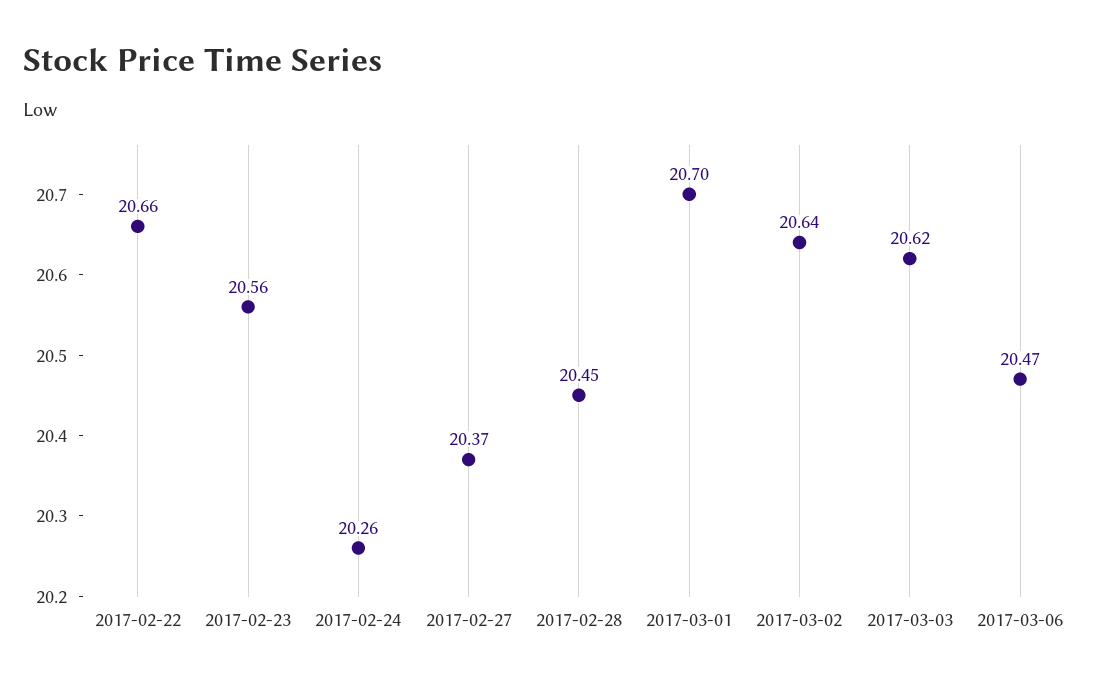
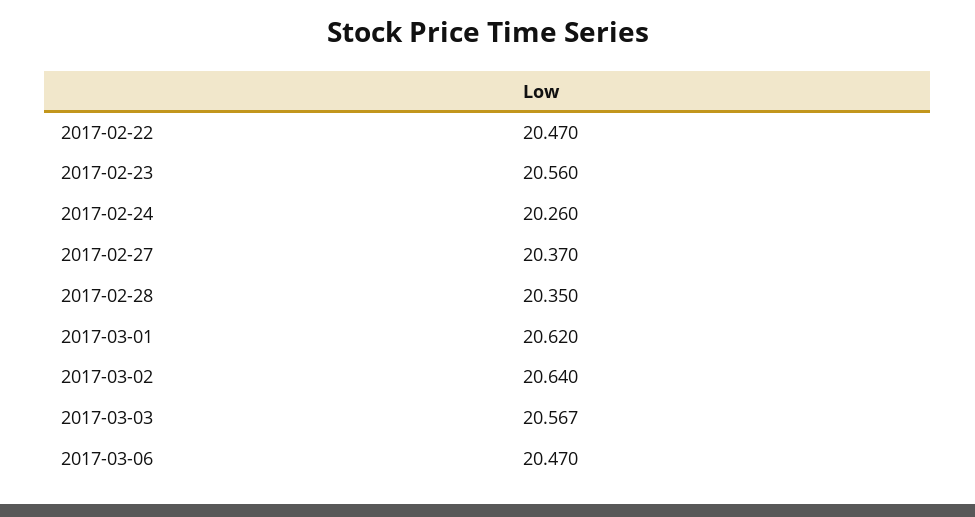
2017-02-22: 20.66 -> 20.47
2017-02-28: 20.45 -> 20.35
2017-03-01: 20.7 -> 20.62
2017-03-03: 20.62 -> 20.567

